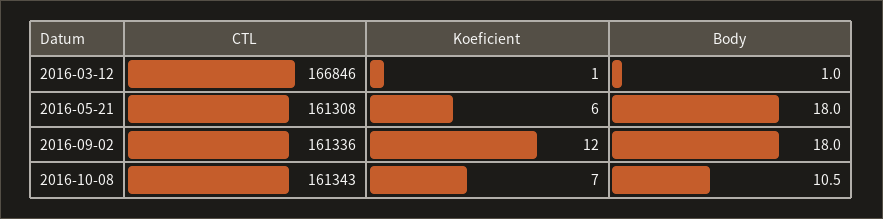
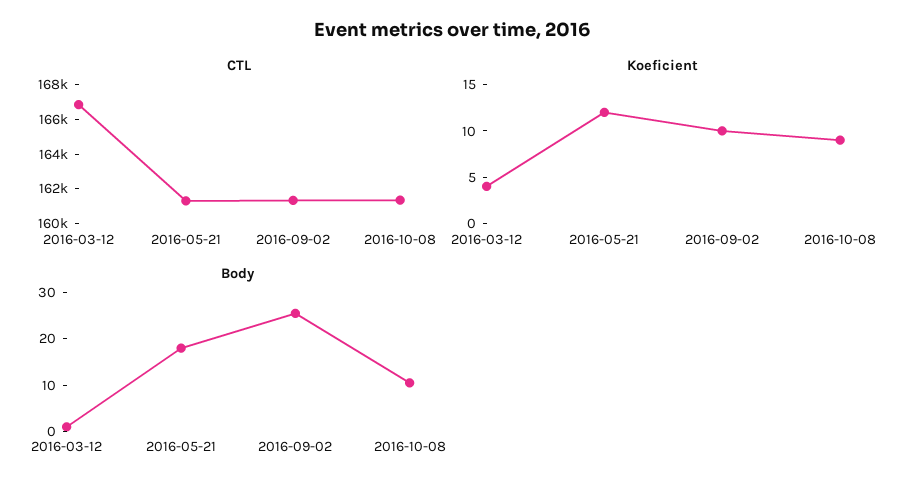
Koeficient, 2016-03-12: 1 -> 4
Koeficient, 2016-05-21: 6 -> 12
Koeficient, 2016-09-02: 12 -> 10
Body, 2016-09-02: 18 -> 26
Koeficient, 2016-10-08: 7 -> 9

